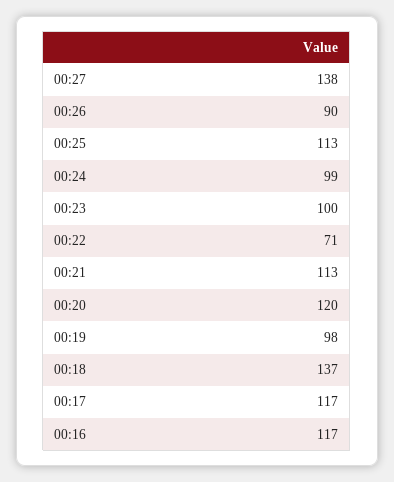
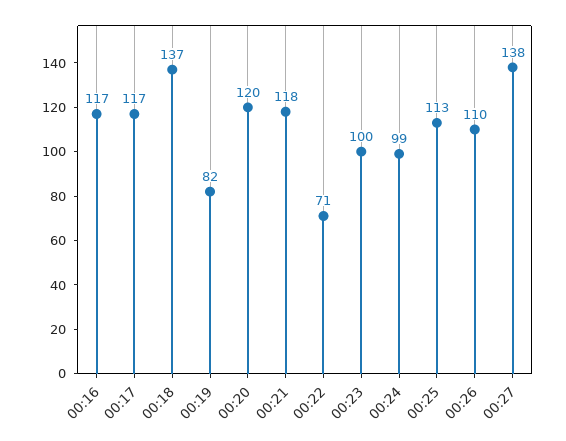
00:26: 90 -> 110
00:21: 113 -> 118
00:19: 98 -> 82

